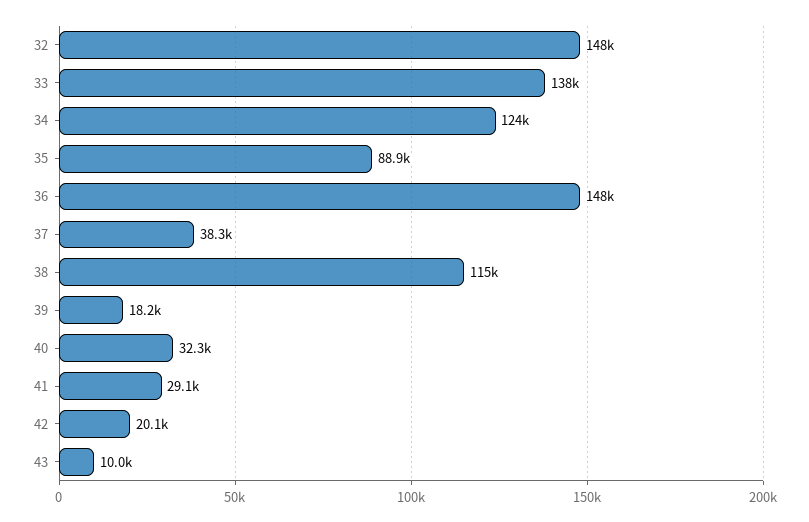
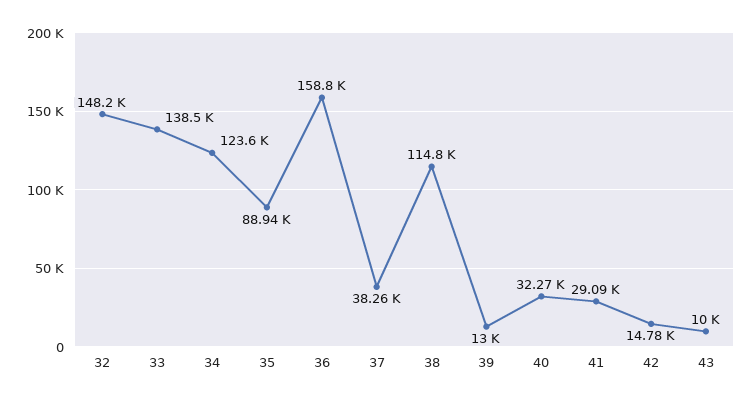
36: 148000 -> 158800
39: 18200 -> 13000
42: 20100 -> 14780

